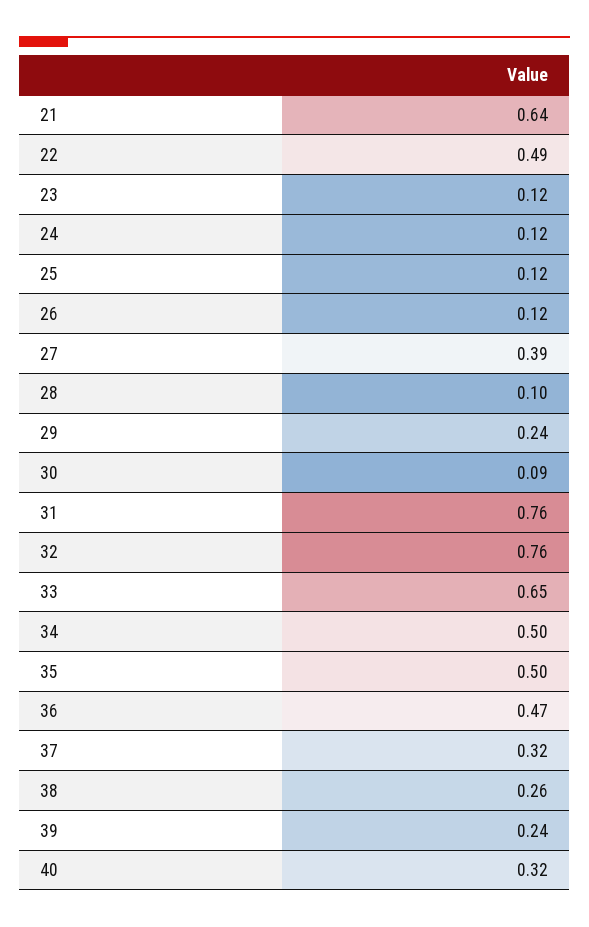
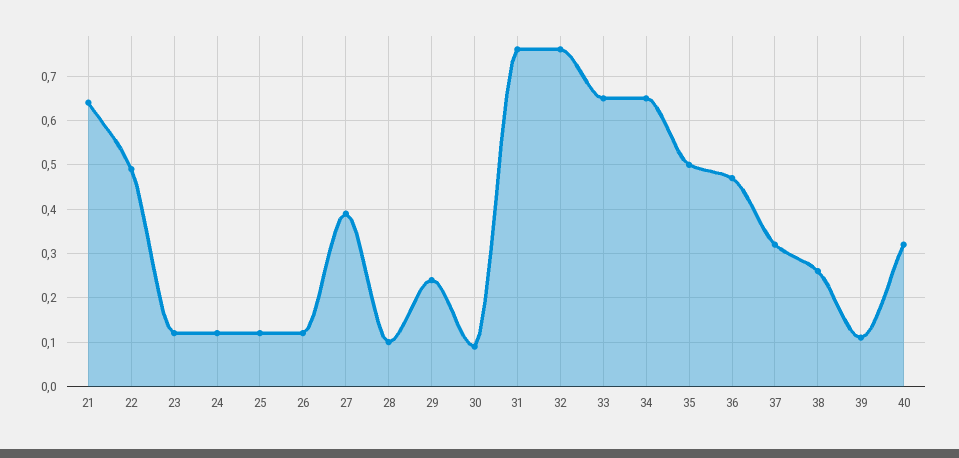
34: 0.5 -> 0.65
39: 0.24 -> 0.1

